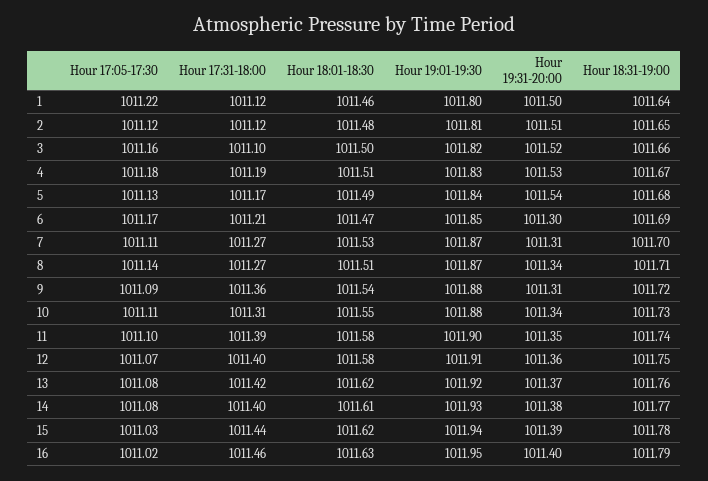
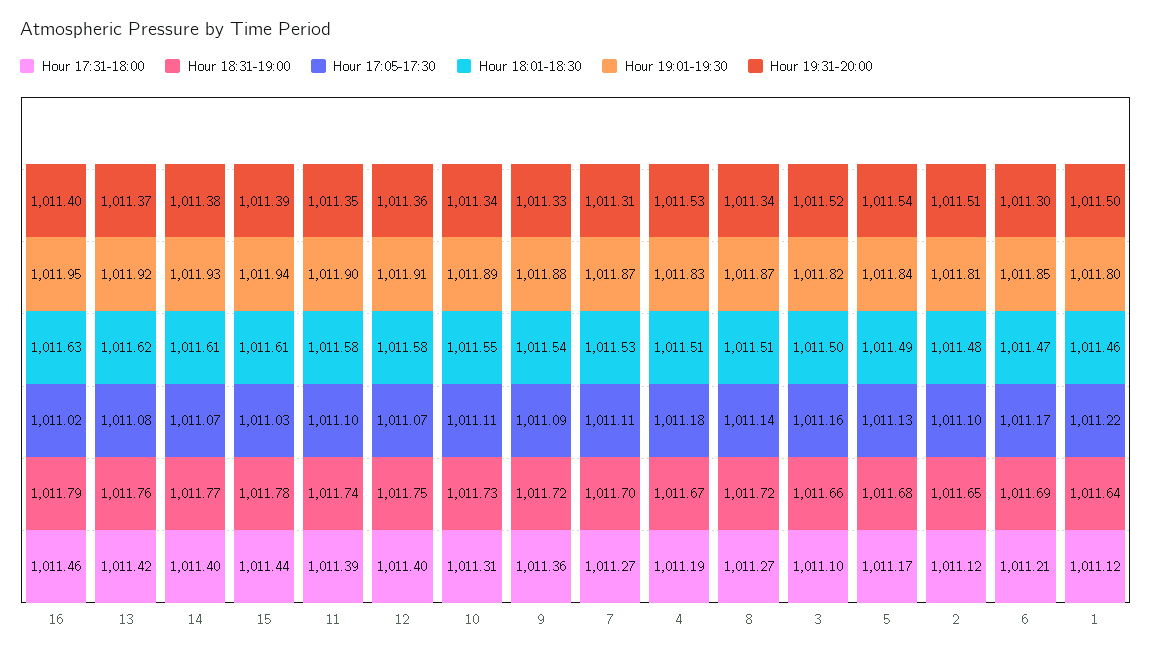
Hour 17:05-17:30, 2: 1011.12 -> 1011.1
Hour 18:31-19:00, 8: 1011.71 -> 1011.72
Hour 19:31-20:00, 9: 1011.31 -> 1011.33
Hour 19:01-19:30, 10: 1011.88 -> 1011.89
Hour 17:05-17:30, 14: 1011.08 -> 1011.07
Hour 18:01-18:30, 15: 1011.62 -> 1011.61

